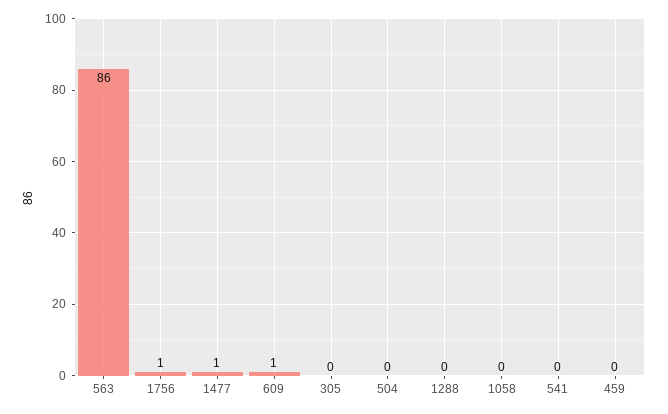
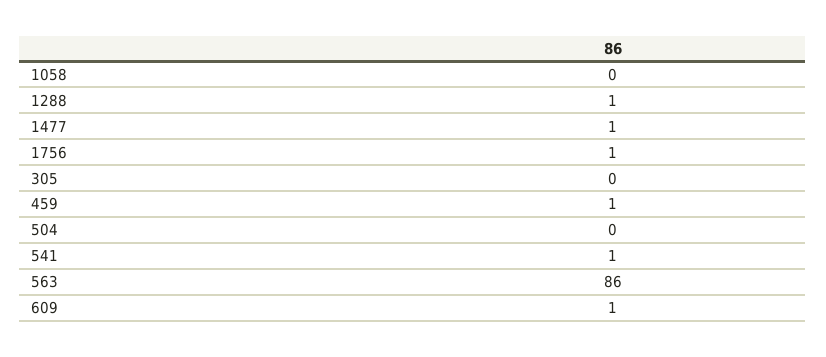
1288: 0 -> 1
541: 0 -> 1
459: 0 -> 1

